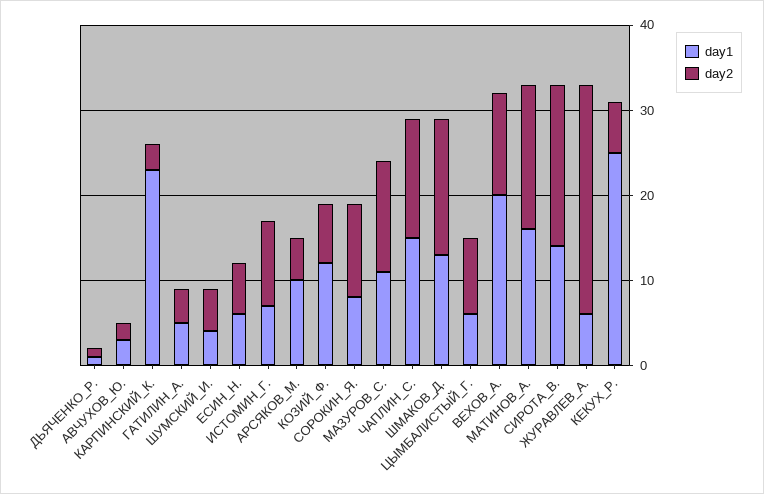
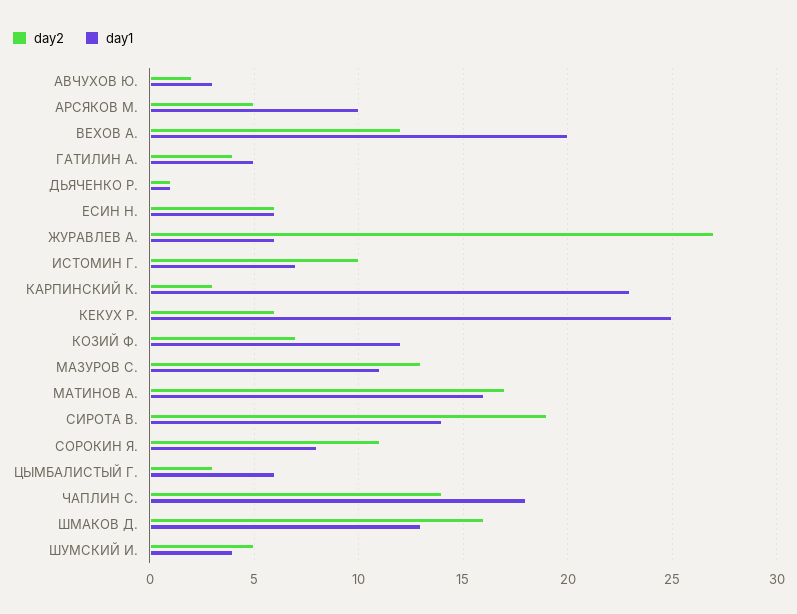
day1, ЧАПЛИН_С.: 15 -> 18
day2, ЦЫМБАЛИСТЫЙ_Г.: 9 -> 3

